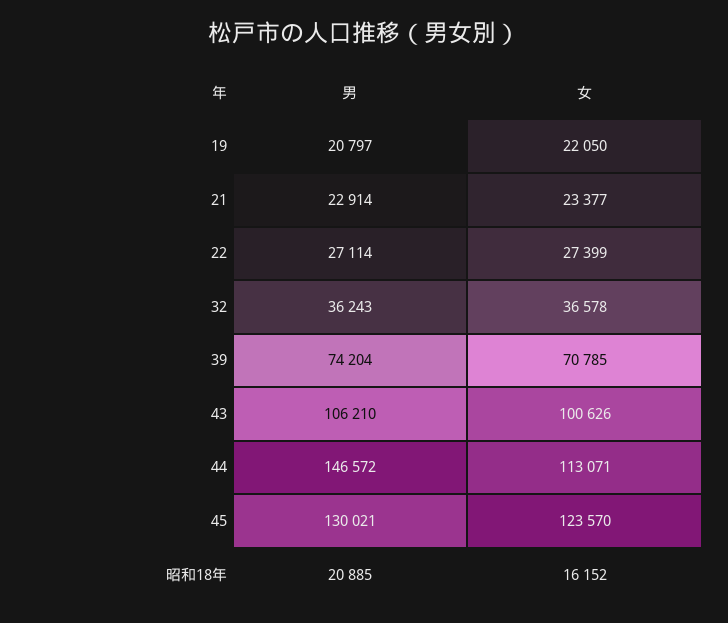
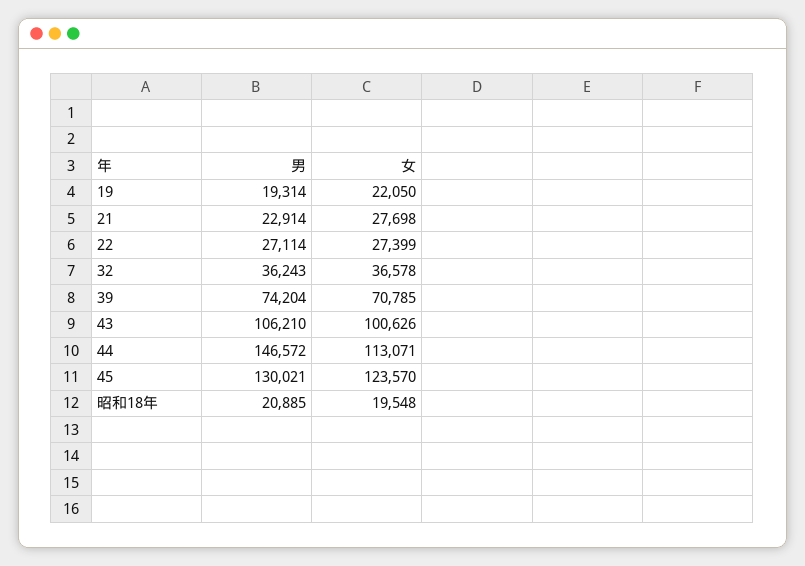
男, 19: 20797 -> 19314
女, 21: 23377 -> 27698
女, 昭和18年: 16152 -> 19548

